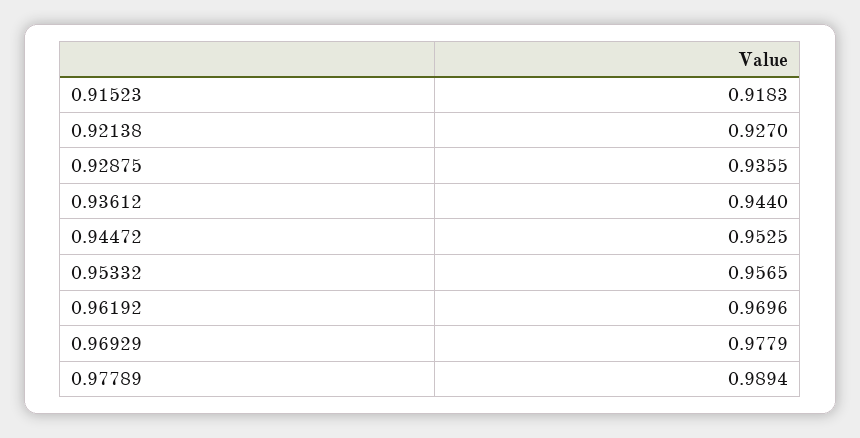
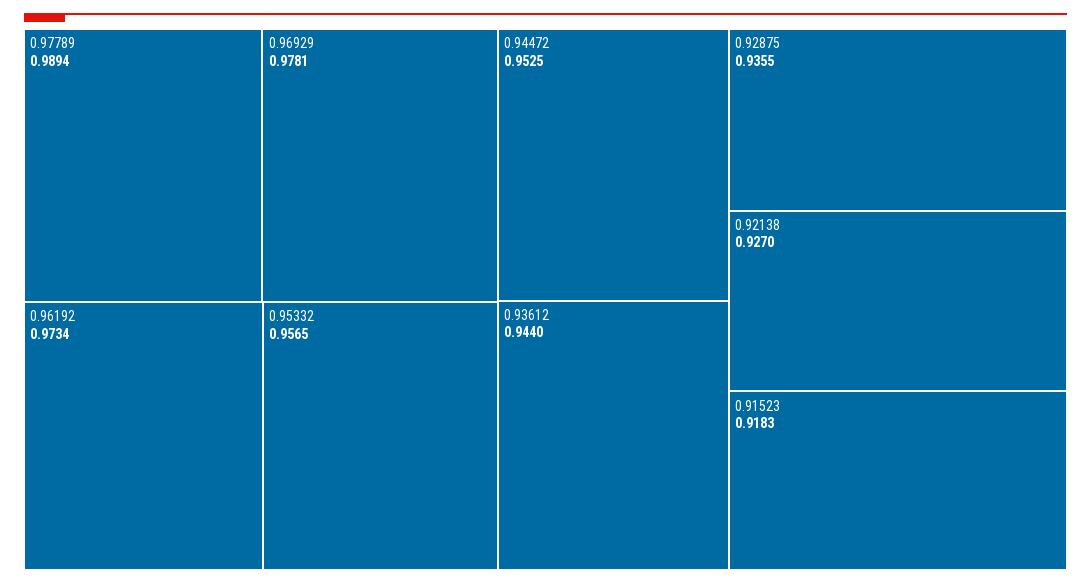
0.96192: 0.9696 -> 0.9734
0.96929: 0.9779 -> 0.9781

